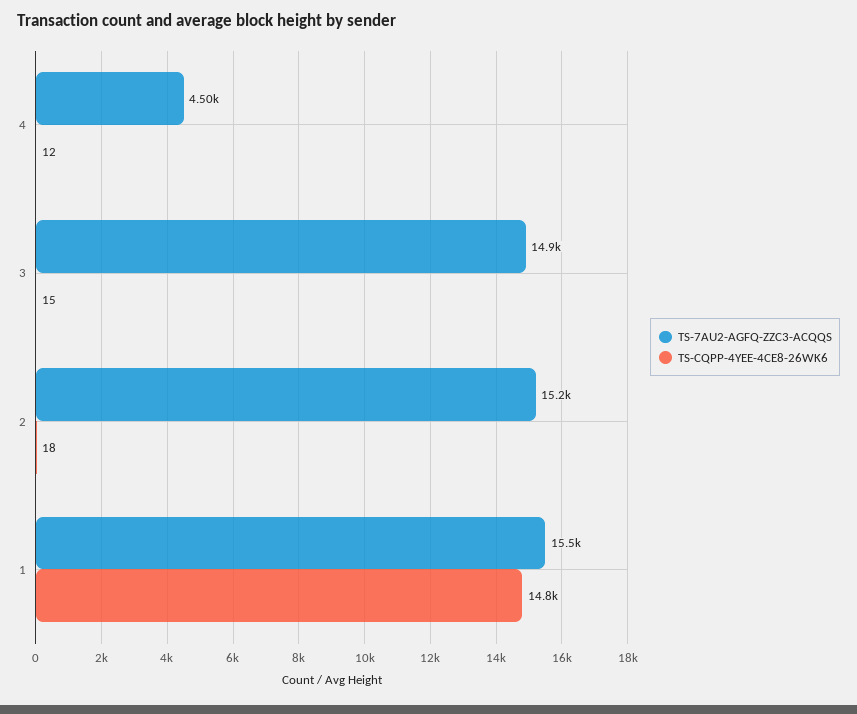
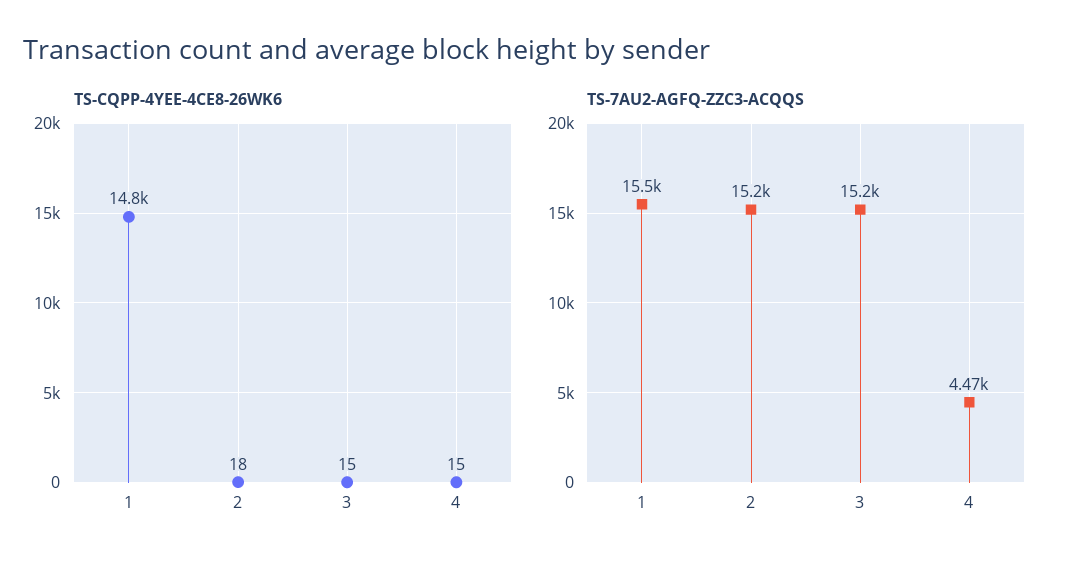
TS-7AU2-AGFQ-ZZC3-ACQQS, 4: 4500 -> 4470
TS-CQPP-4YEE-4CE8-26WK6, 4: 12 -> 15
TS-7AU2-AGFQ-ZZC3-ACQQS, 3: 14900 -> 15200

